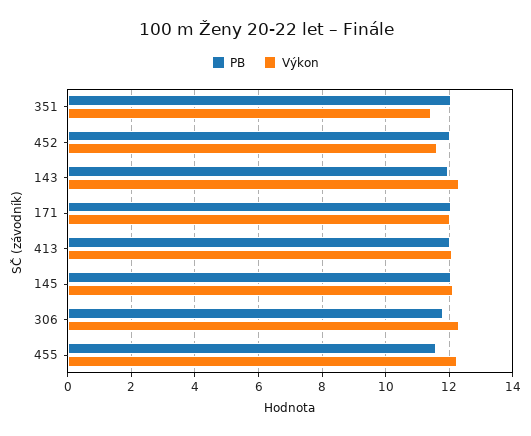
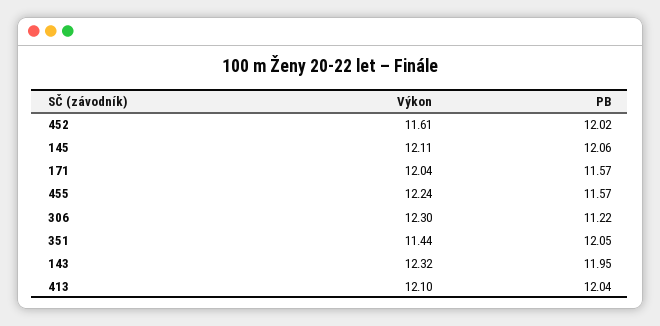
PB, 171: 12 -> 11.57
PB, 306: 11.8 -> 11.22

